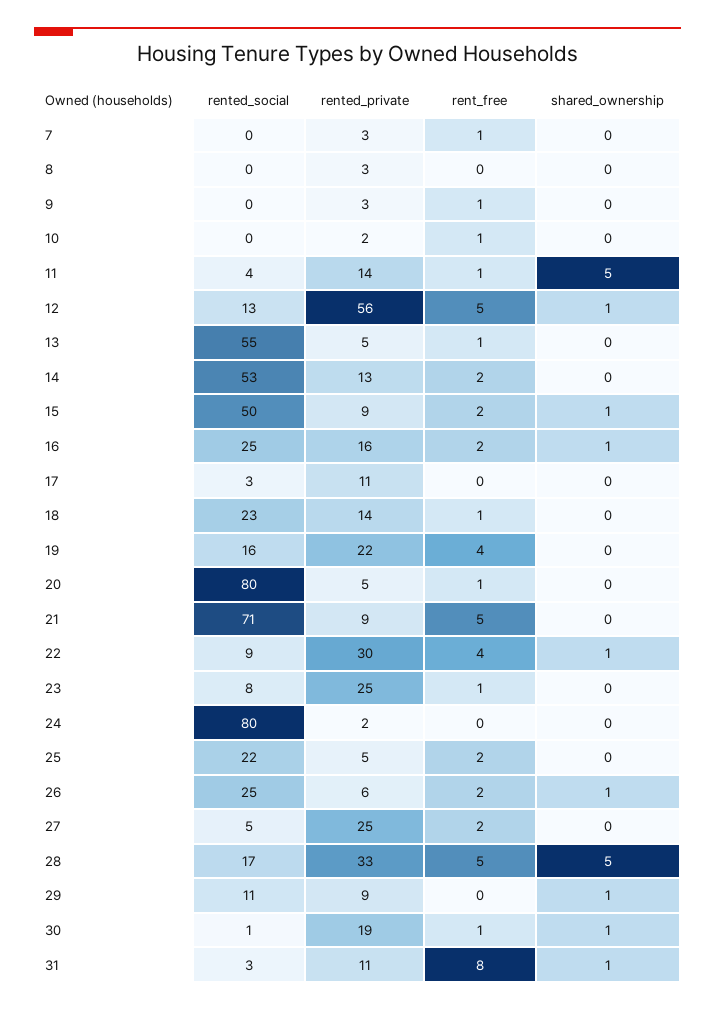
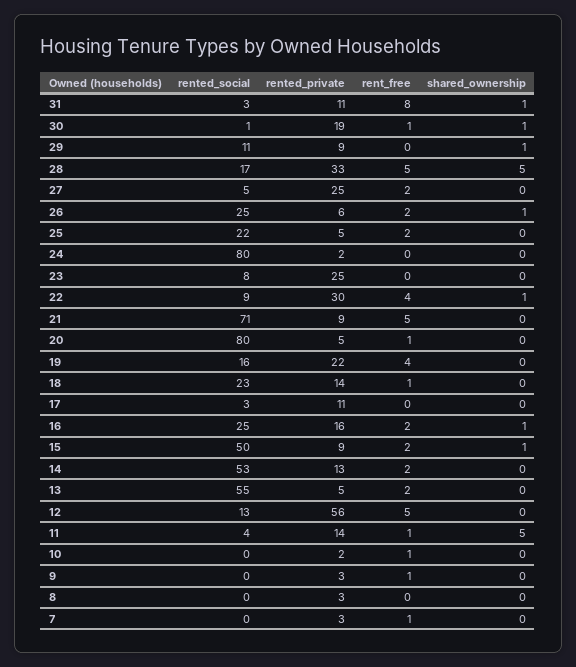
shared_ownership, 12: 1 -> 0
rent_free, 13: 1 -> 2
rent_free, 23: 1 -> 0

